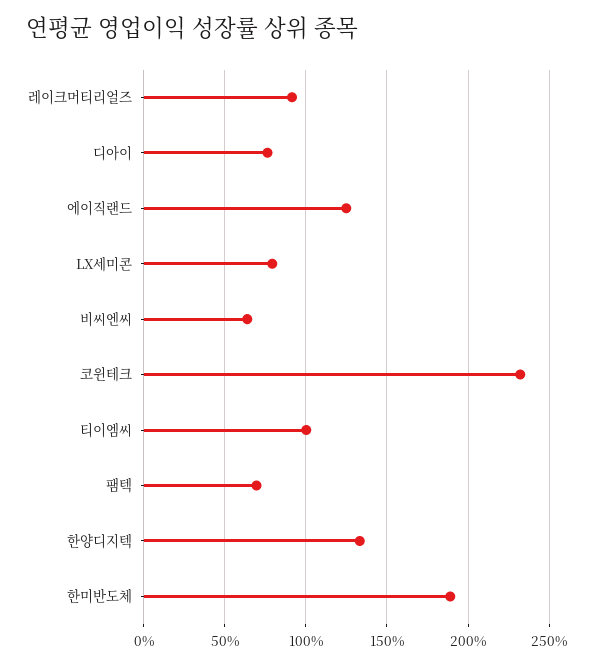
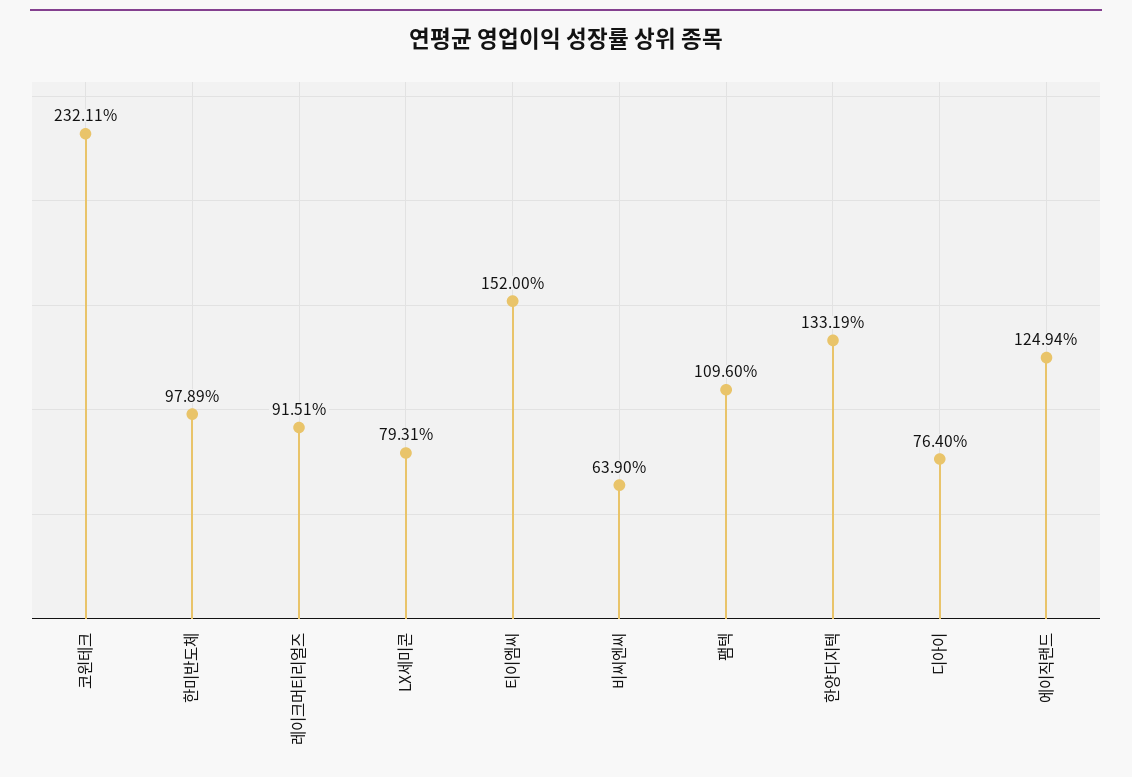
티이엠씨: 100 -> 152
팸텍: 70 -> 109.6
한미반도체: 190 -> 97.89

